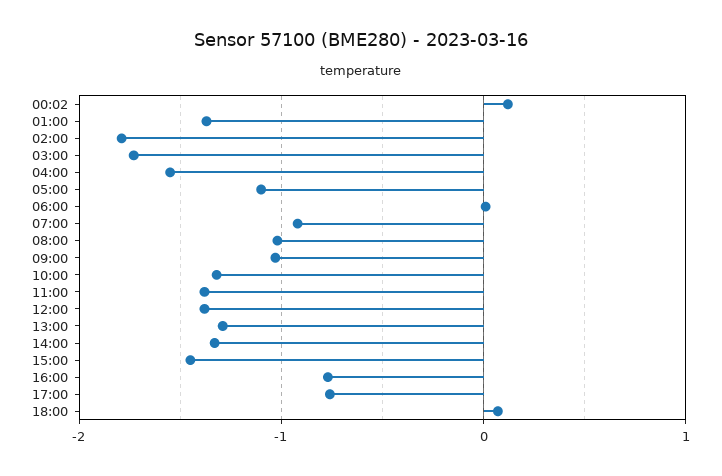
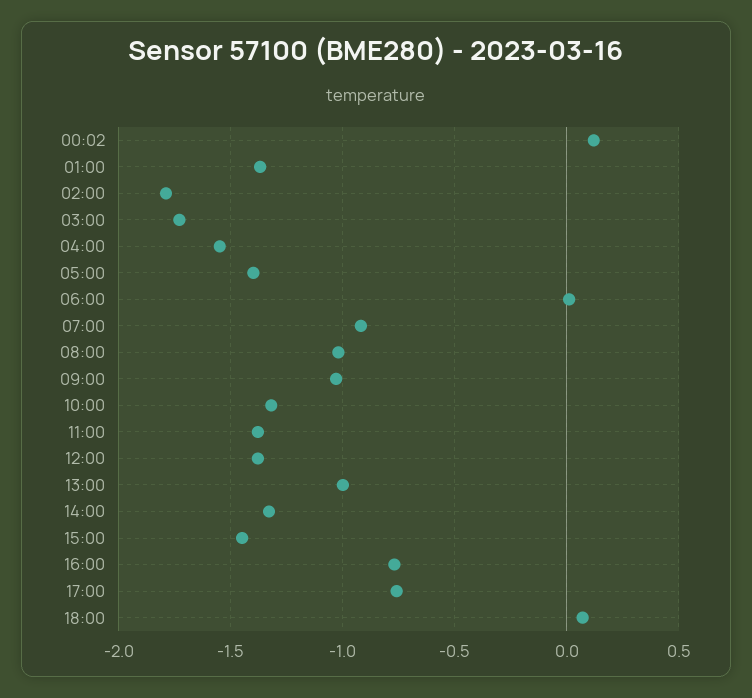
05:00: -1.1 -> -1.4
13:00: -1.3 -> -1

